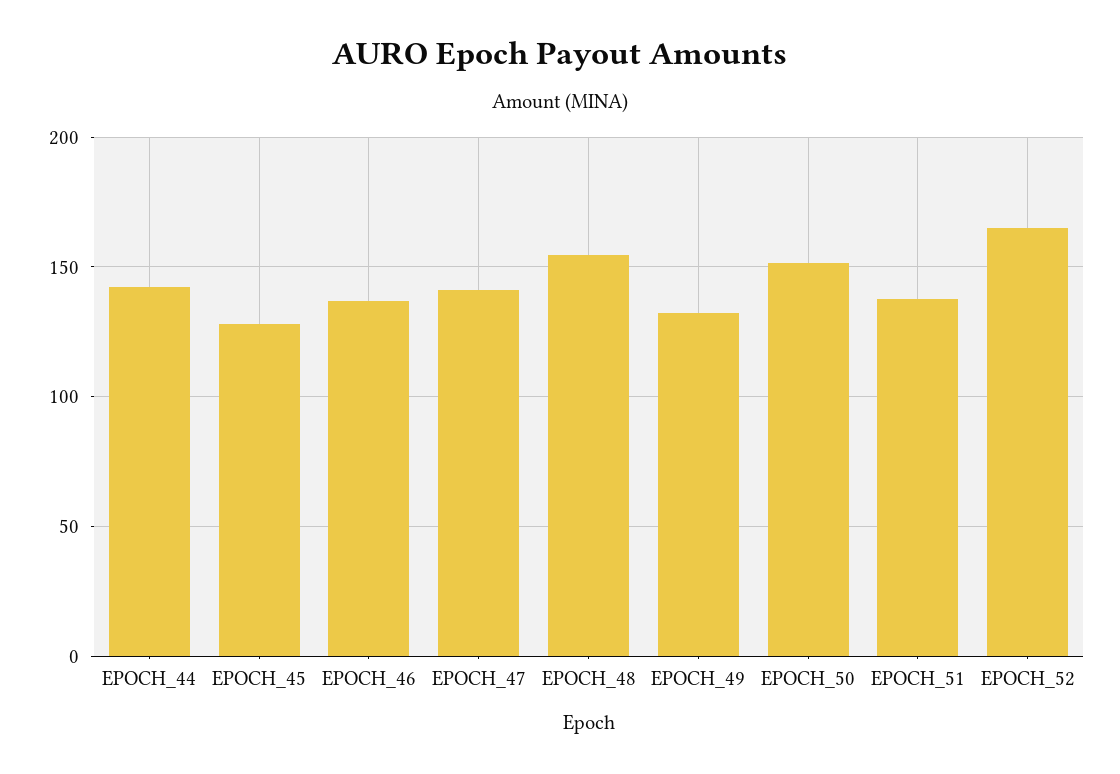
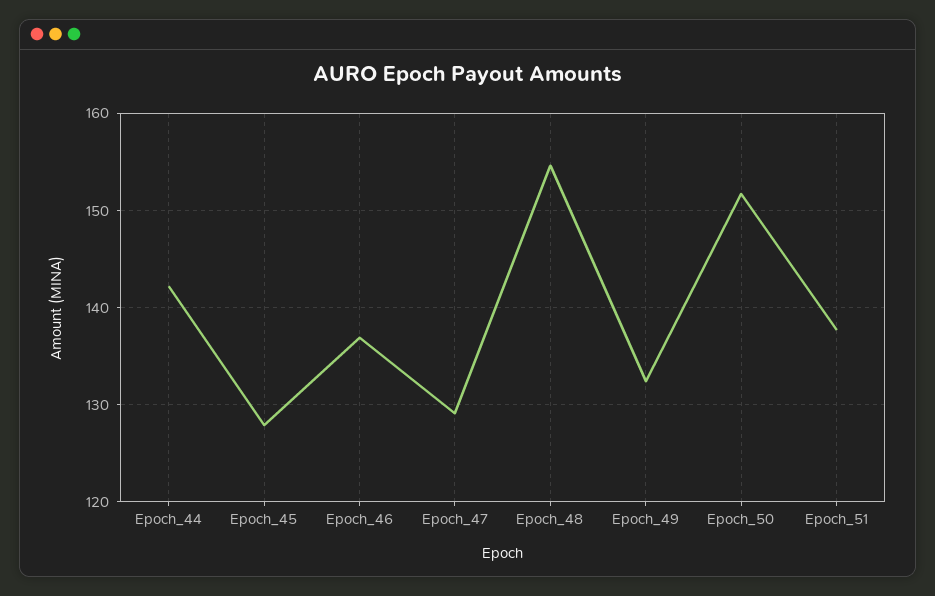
EPOCH_47: 140 -> 129
EPOCH_52: 165 -> none

